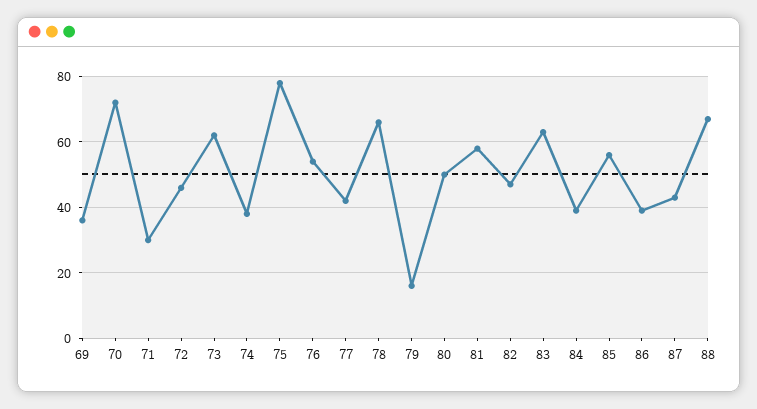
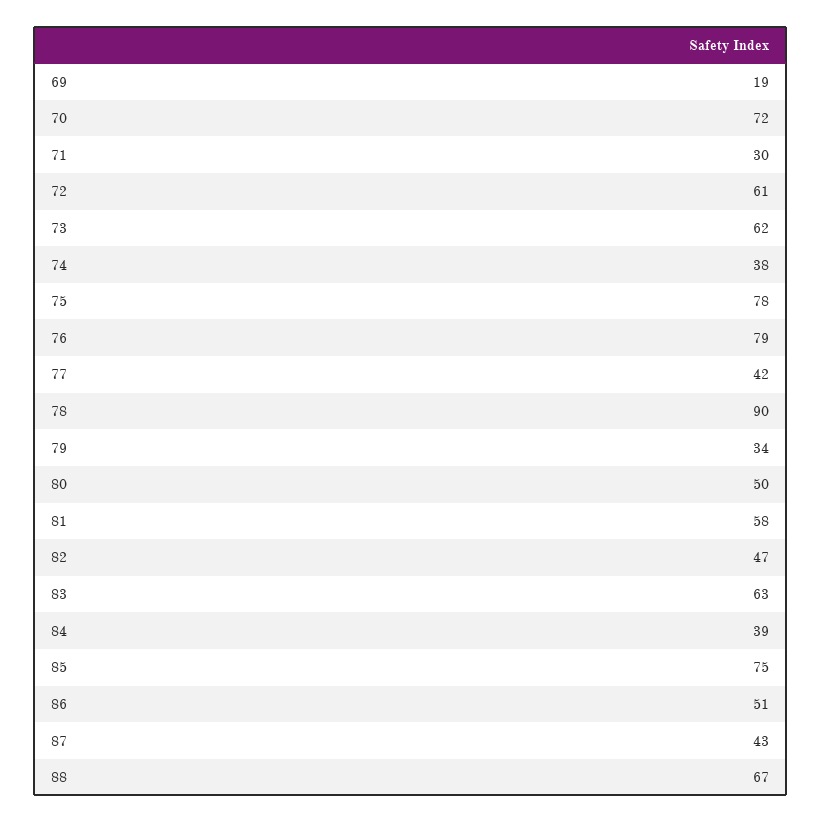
69: 35 -> 19
72: 45 -> 61
76: 55 -> 79
78: 65 -> 90
79: 15 -> 34
85: 55 -> 75
86: 40 -> 51

